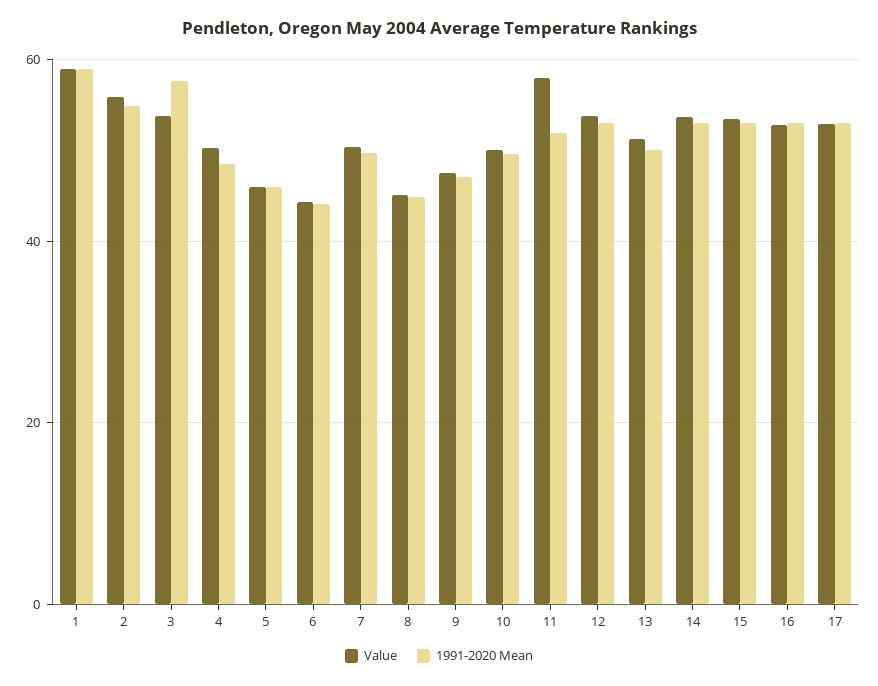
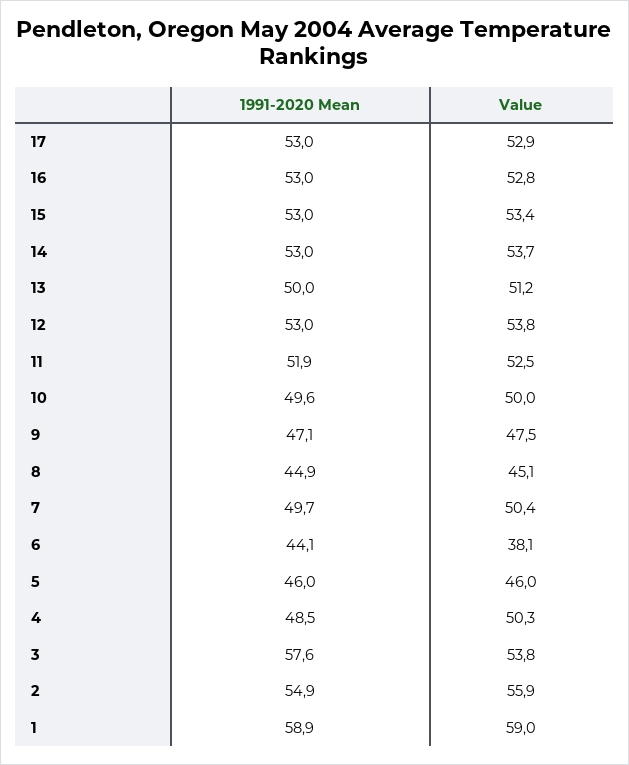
Value, 6: 44 -> 38.1
Value, 11: 58 -> 52.5

